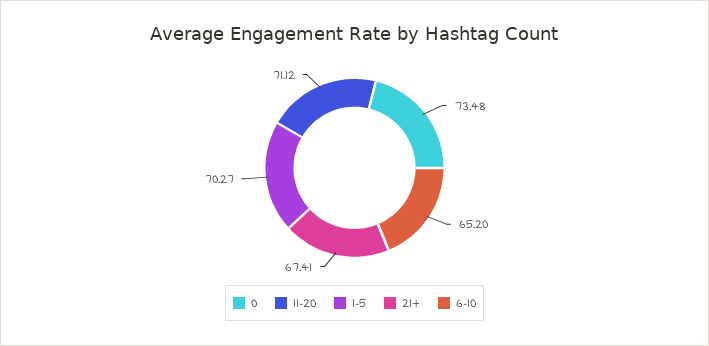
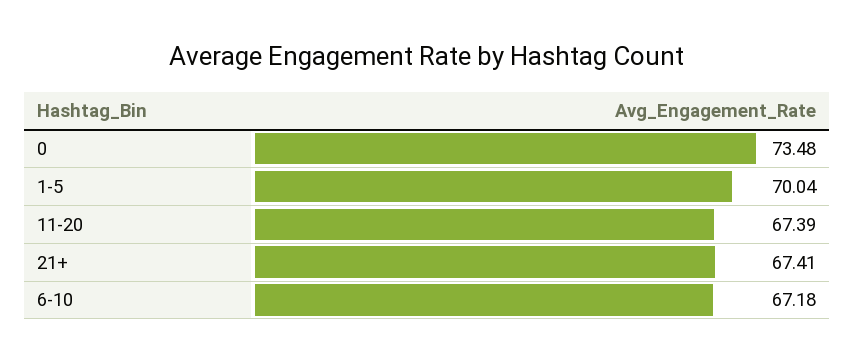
11-20: 71.12 -> 67.39
1-5: 70.27 -> 70.04
6-10: 65.2 -> 67.18

